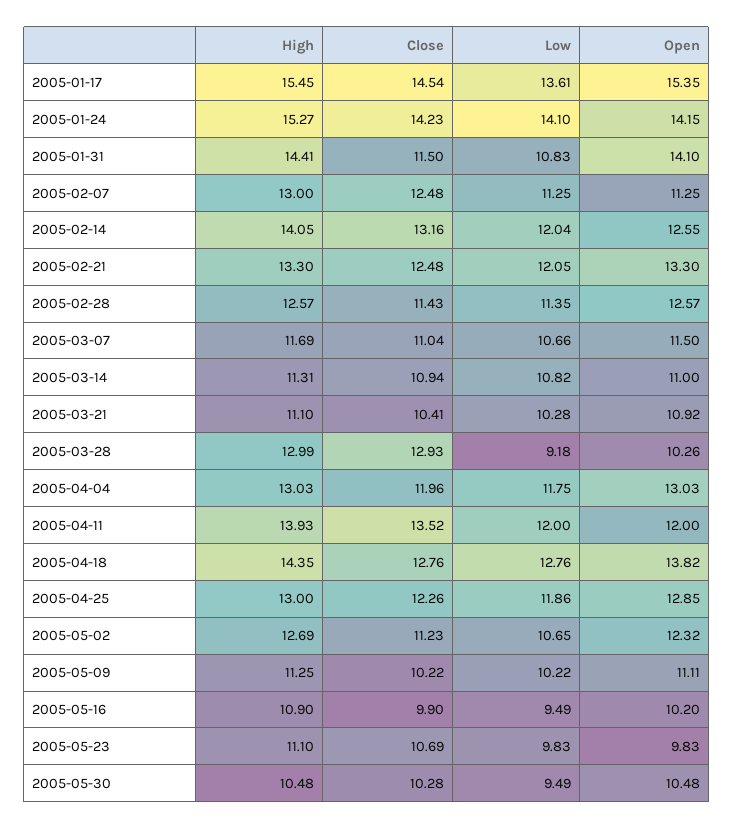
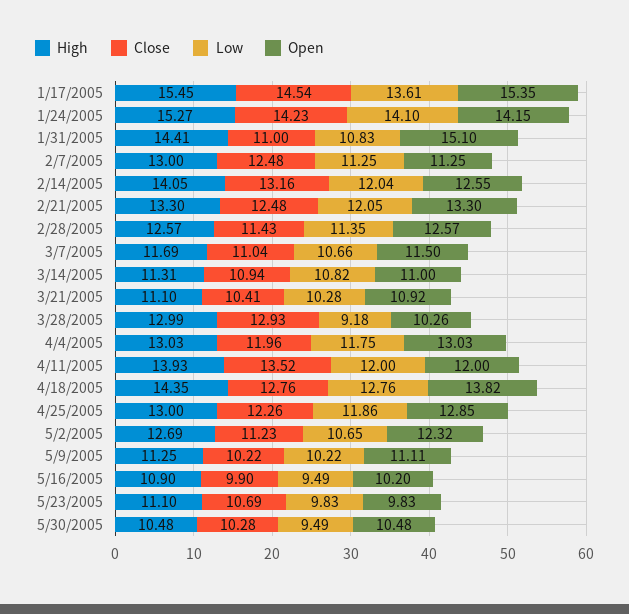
Close, 2005-01-31: 11.5 -> 11
Open, 2005-01-31: 14.1 -> 15.1

